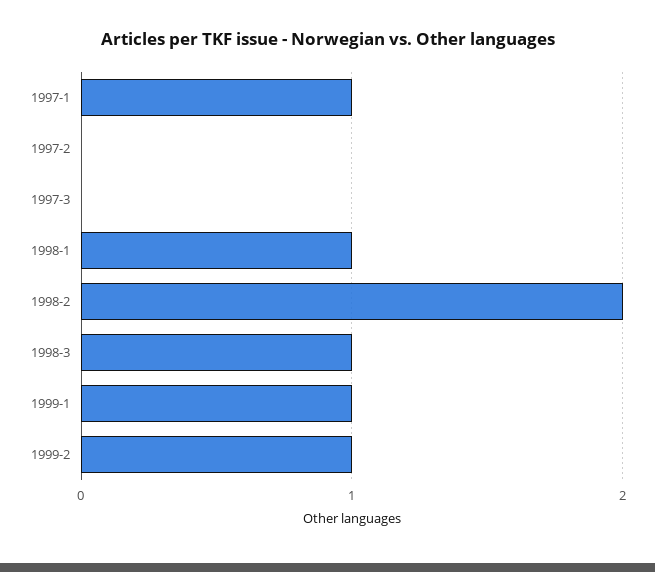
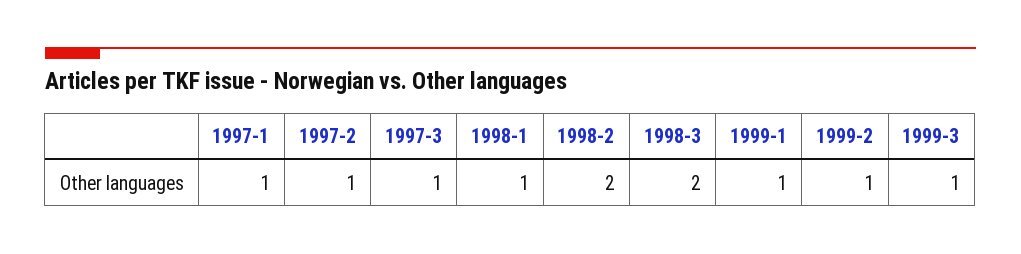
1997-2: 0 -> 1
1997-3: 0 -> 1
1998-3: 1 -> 2
1999-3: none -> 1

